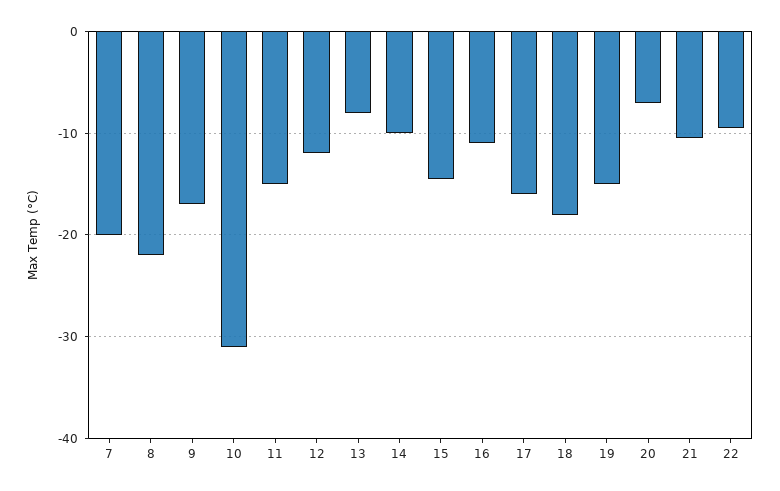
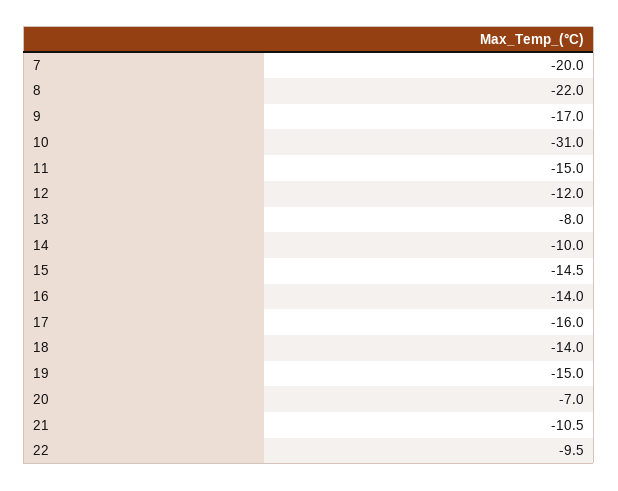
16: -11 -> -14
18: -18 -> -14

